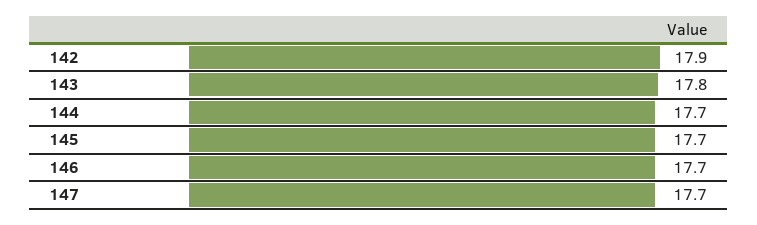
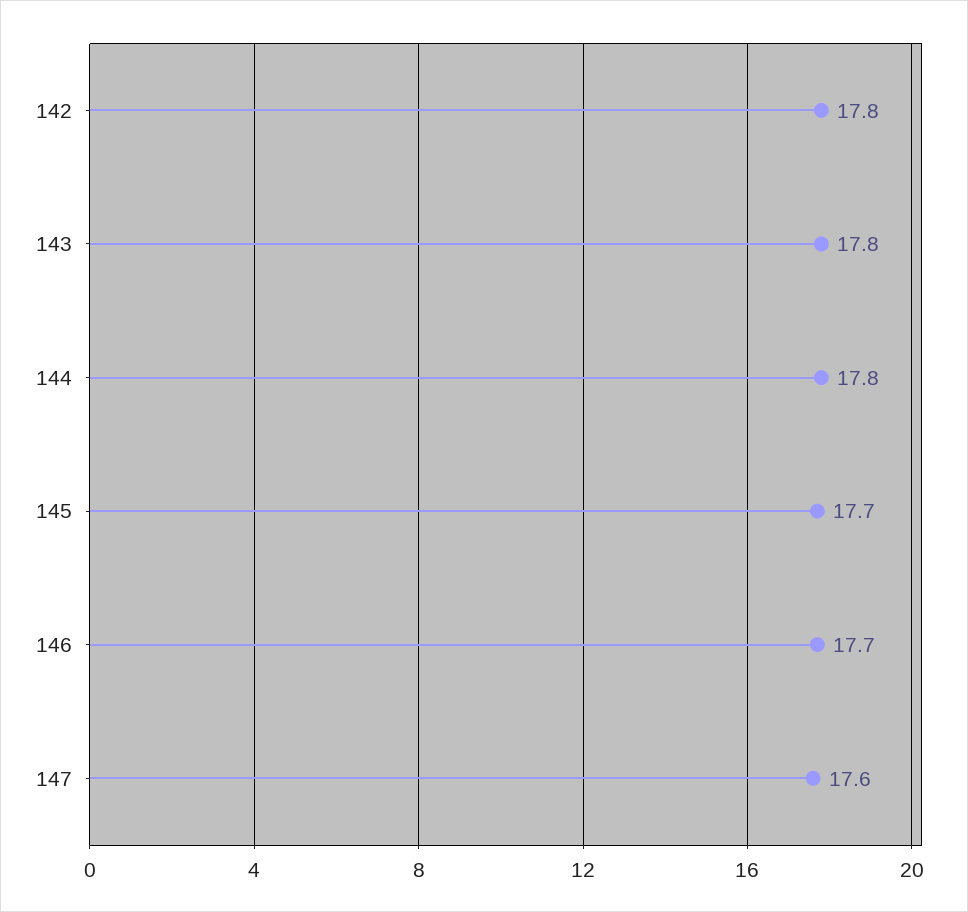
142: 17.9 -> 17.8
144: 17.7 -> 17.8
147: 17.7 -> 17.6

